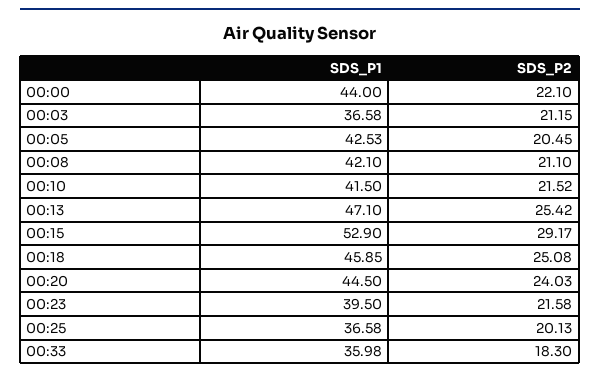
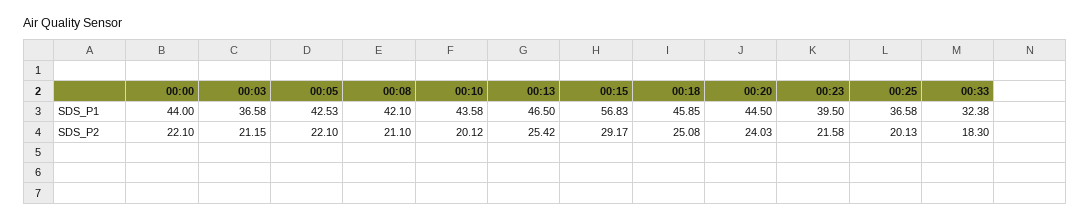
SDS_P2, 00:05: 20.45 -> 22.1
SDS_P1, 00:10: 41.5 -> 43.58
SDS_P2, 00:10: 21.52 -> 20.12
SDS_P1, 00:13: 47.1 -> 46.5
SDS_P1, 00:15: 52.9 -> 56.83
SDS_P1, 00:33: 35.98 -> 32.38

